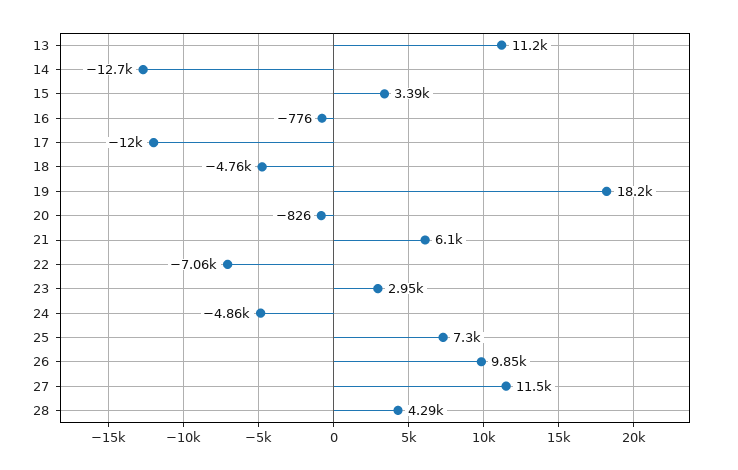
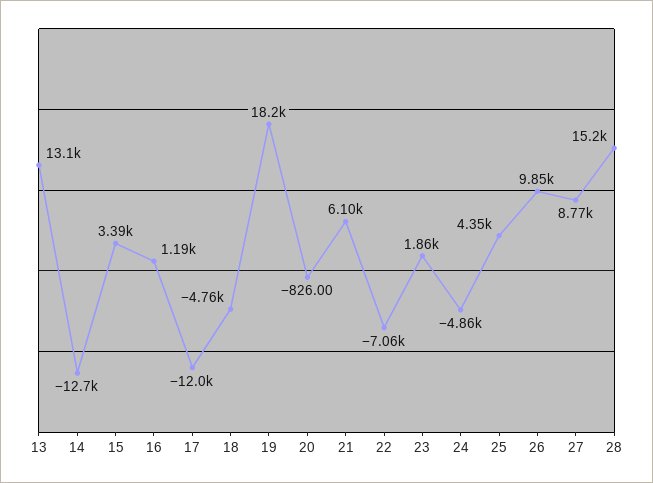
13: 11200 -> 13100
16: -776 -> 1190
23: 2950 -> 1860
25: 7300 -> 4350
27: 11500 -> 8770
28: 4290 -> 15200

